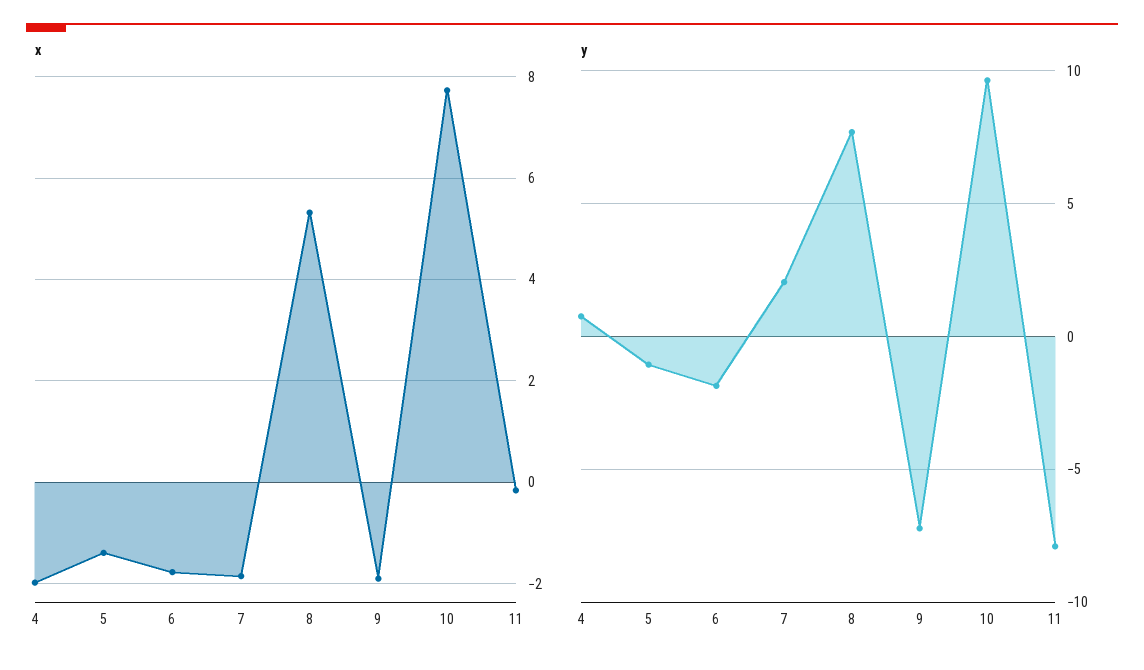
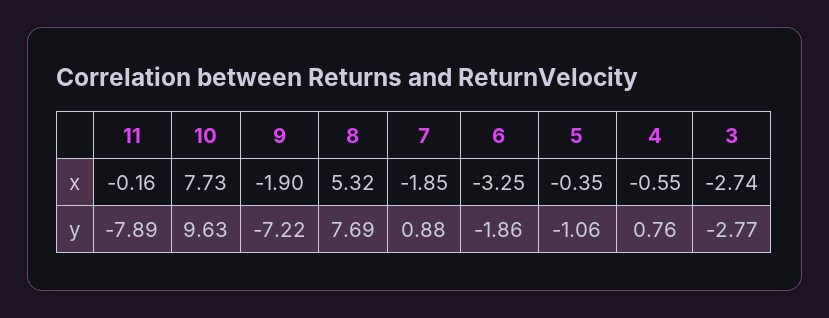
x, 4: -2 -> -0.55
x, 5: -1.4 -> -0.35
x, 6: -1.8 -> -3.25
y, 7: 2 -> 0.88
x, 3: none -> -2.74
y, 3: none -> -2.77

